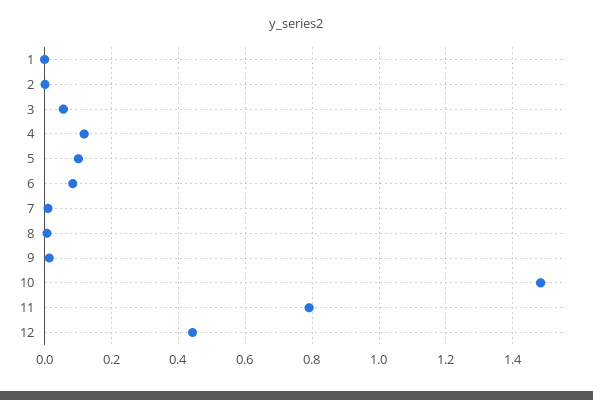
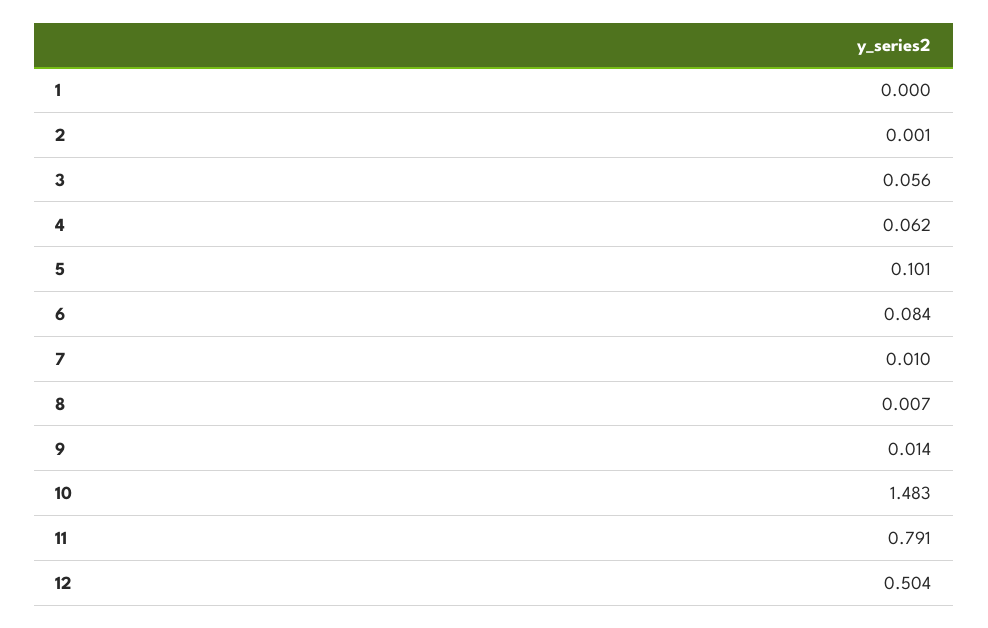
4: 0.12 -> 0.062
12: 0.44 -> 0.504

